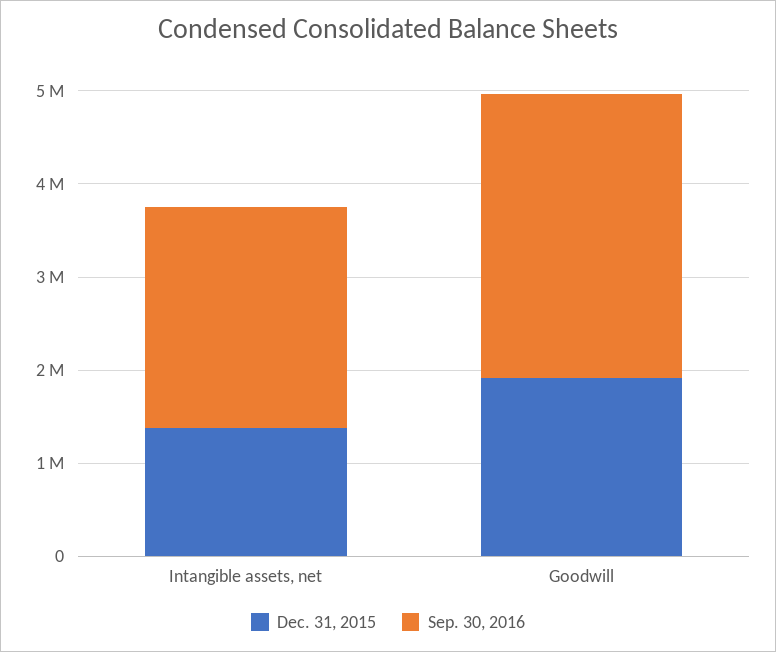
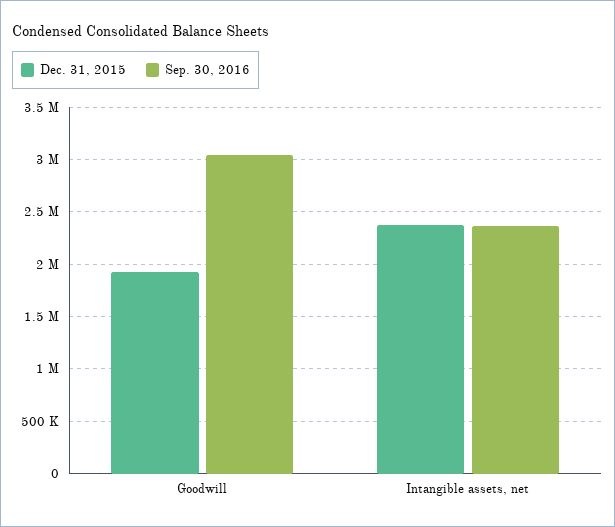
Dec. 31, 2015, Intangible assets, net: 1400000 -> 2400000

